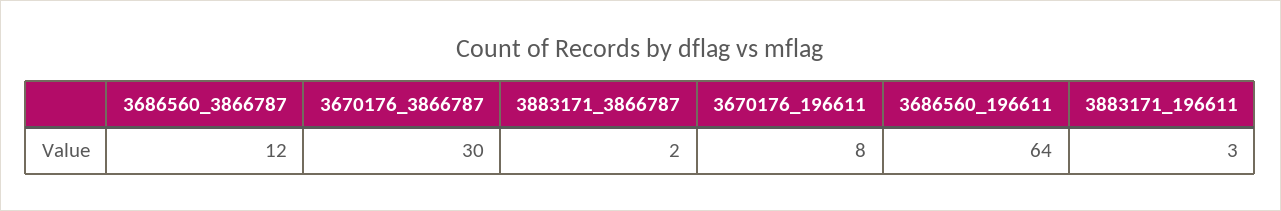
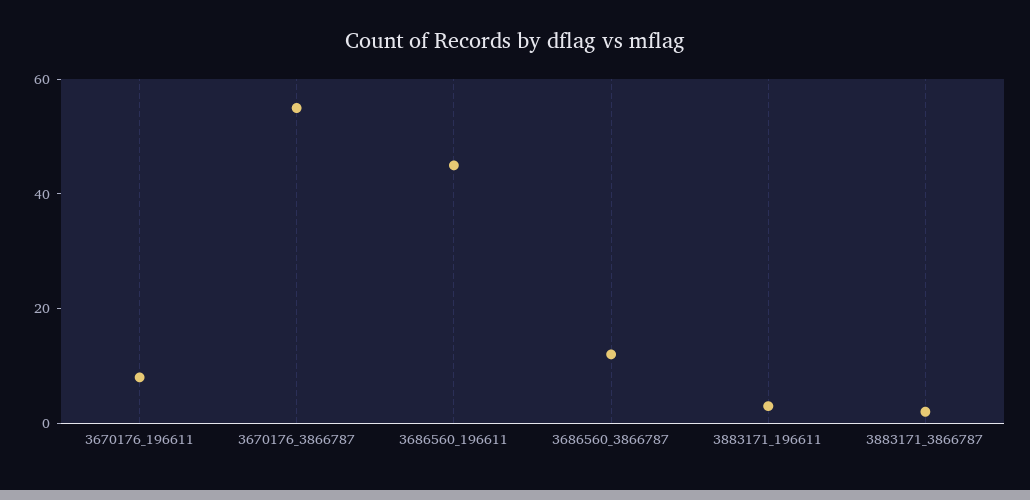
3670176_3866787: 30 -> 55
3686560_196611: 64 -> 45

